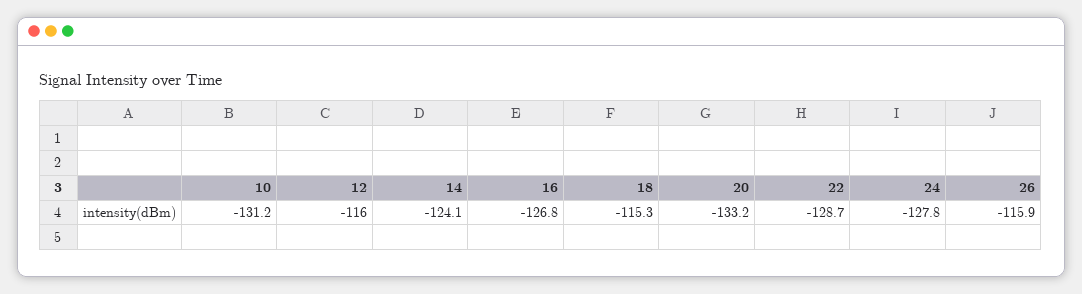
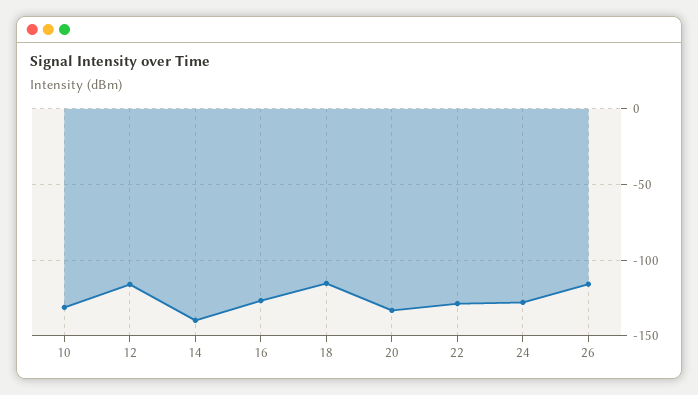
14: -124.1 -> -140

